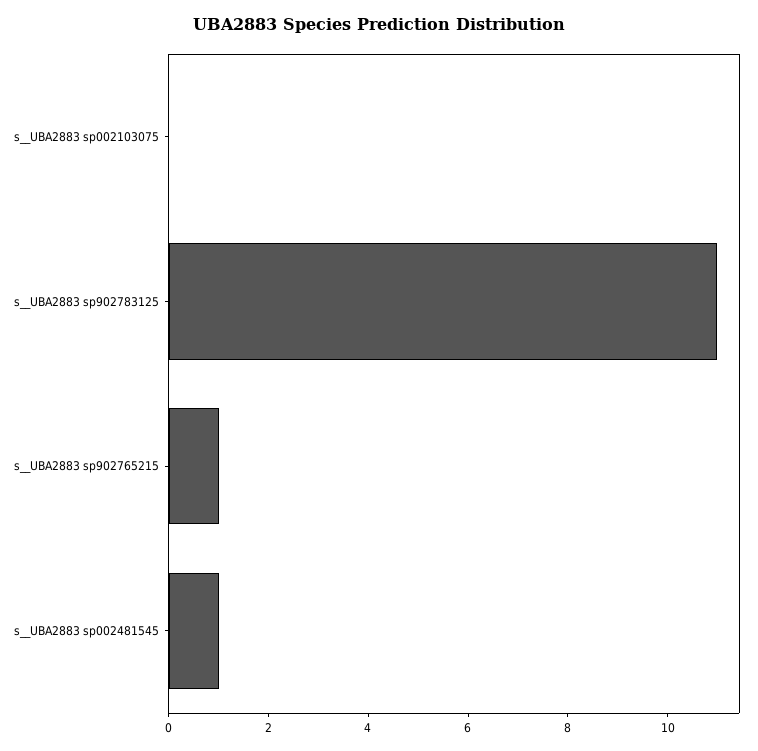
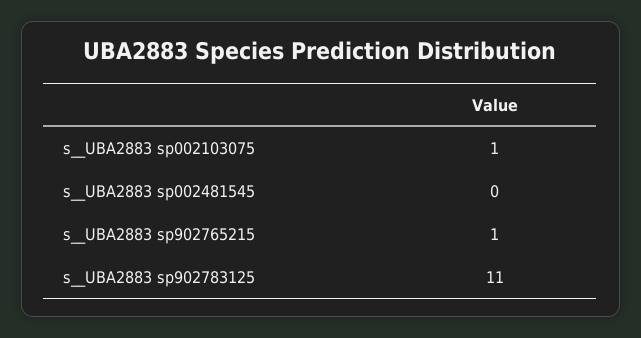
s__UBA2883 sp002103075: 0 -> 1
s__UBA2883 sp002481545: 1 -> 0

